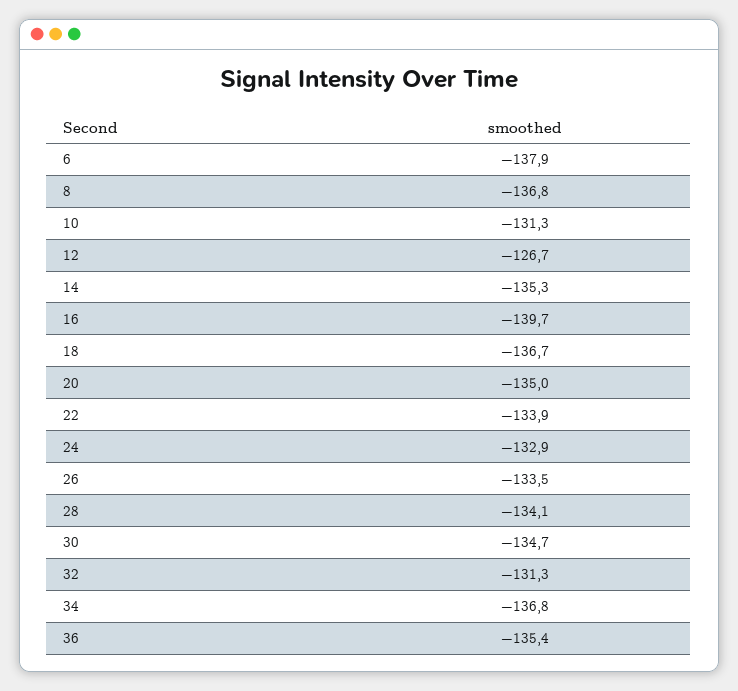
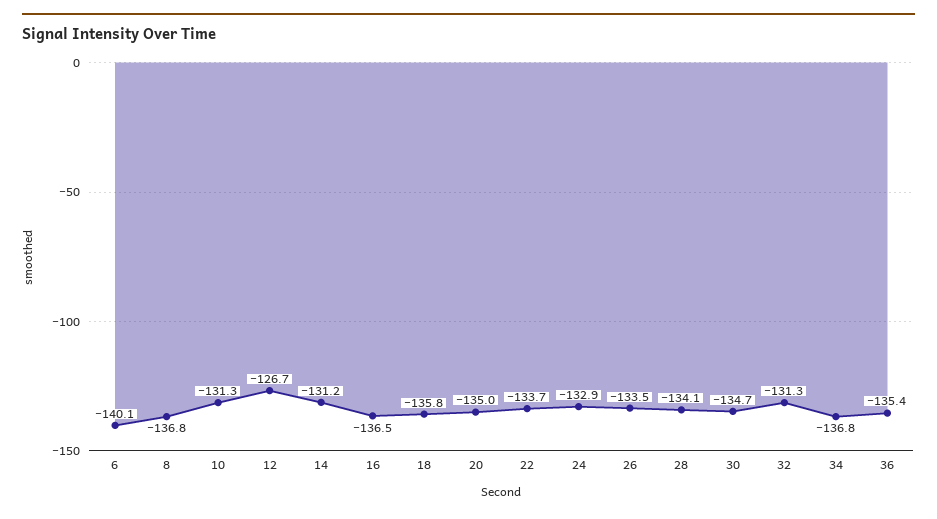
6: -137.9 -> -140.1
14: -135.3 -> -131.2
16: -139.7 -> -136.5
18: -136.7 -> -135.8
22: -133.9 -> -133.7

